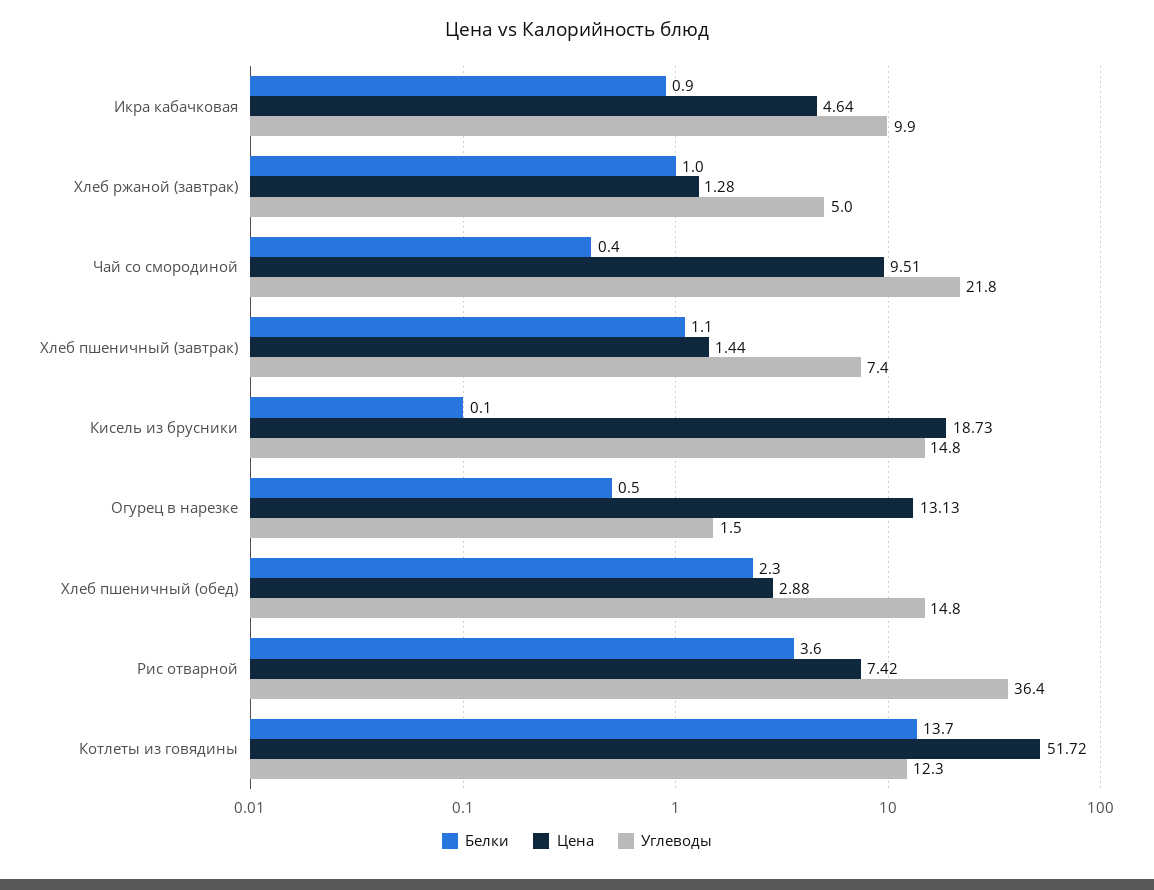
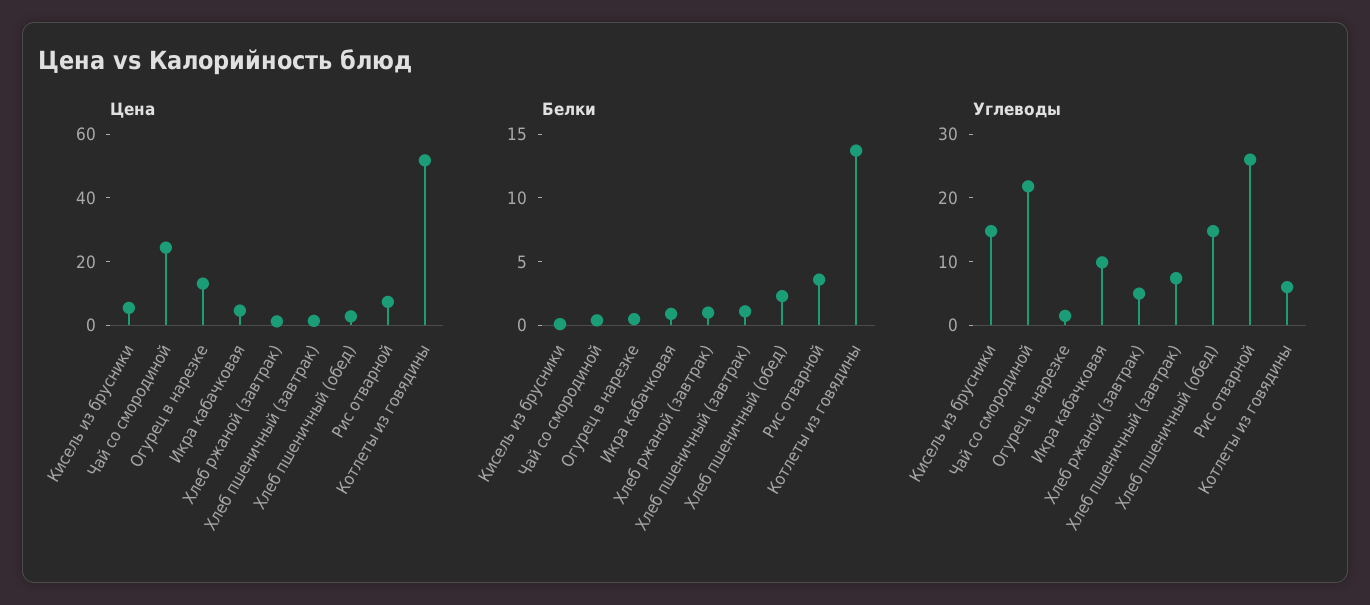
Цена, Чай со смородиной: 9.51 -> 25
Цена, Кисель из брусники: 18.73 -> 5
Углеводы, Рис отварной: 36.4 -> 26
Углеводы, Котлеты из говядины: 12.3 -> 6

